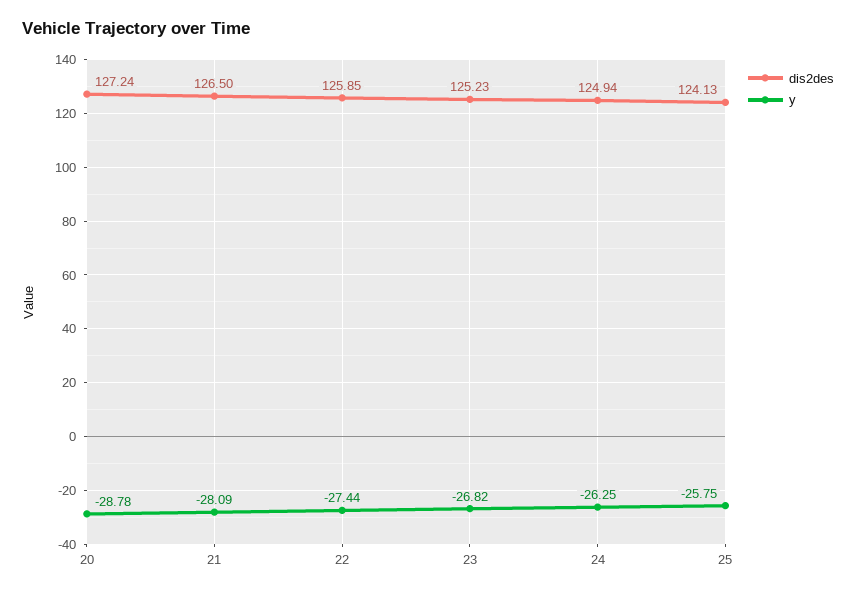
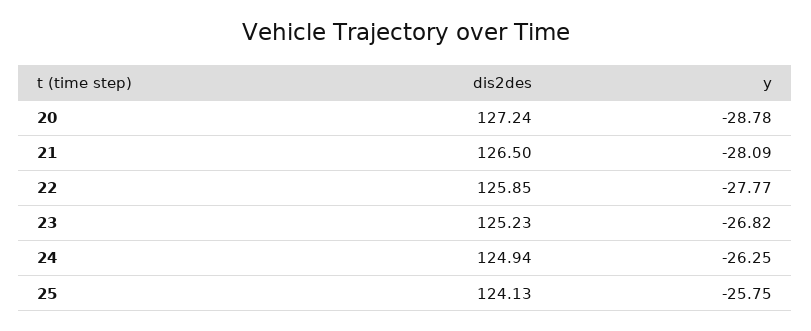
y, 22: -27.44 -> -27.77

